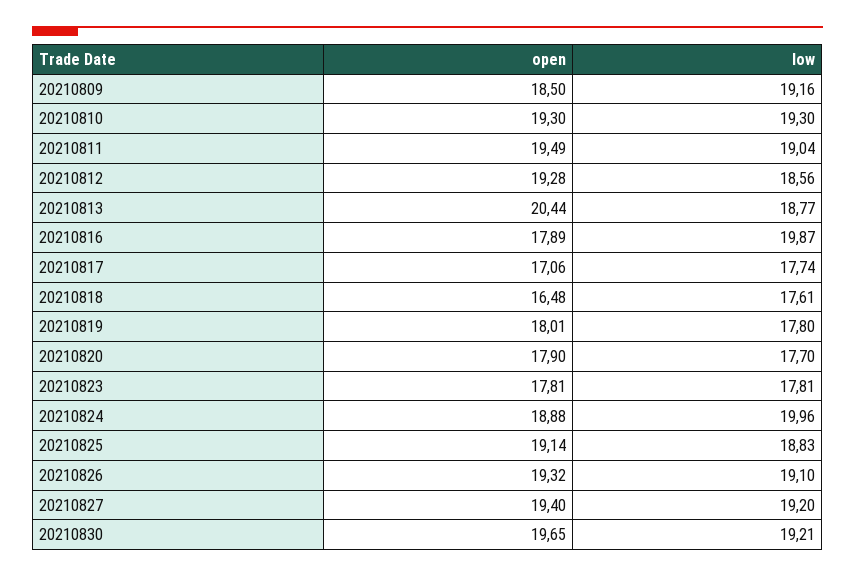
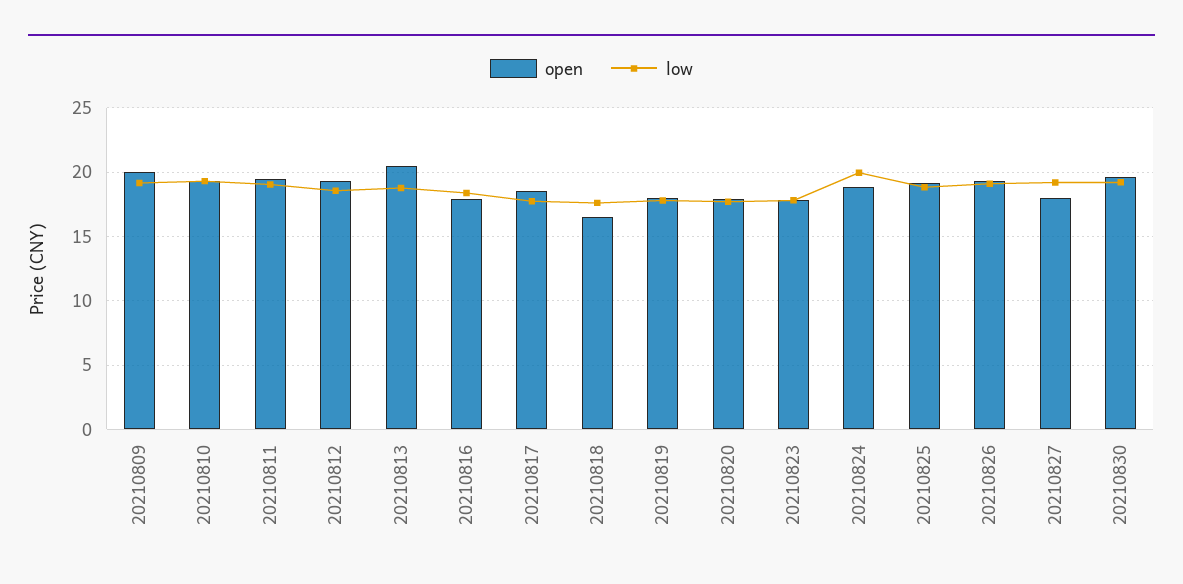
open, 20210809: 18.5 -> 20
low, 20210816: 19.87 -> 18.5
open, 20210817: 17.06 -> 18.5
open, 20210827: 19.4 -> 18

